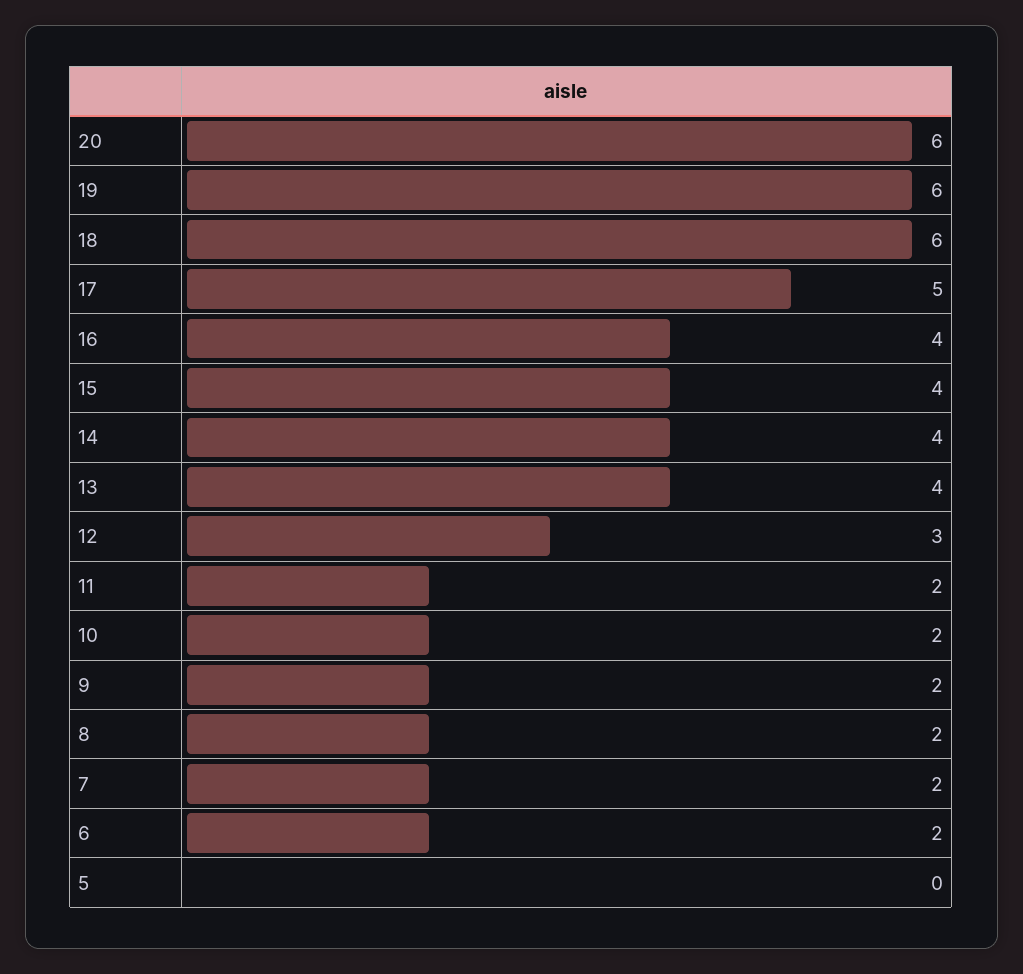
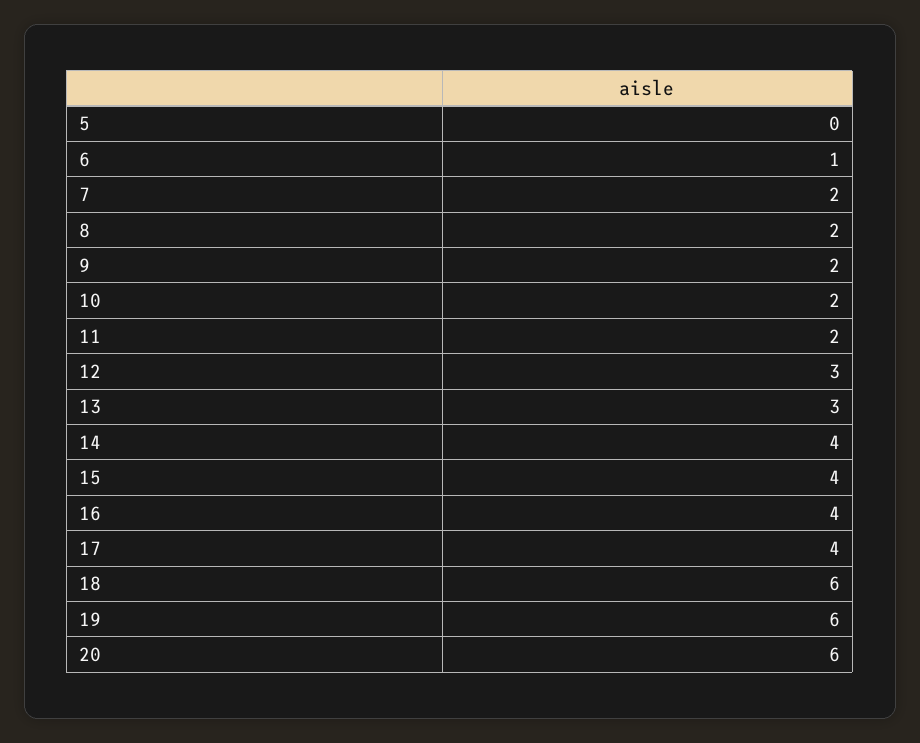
17: 5 -> 4
13: 4 -> 3
6: 2 -> 1

